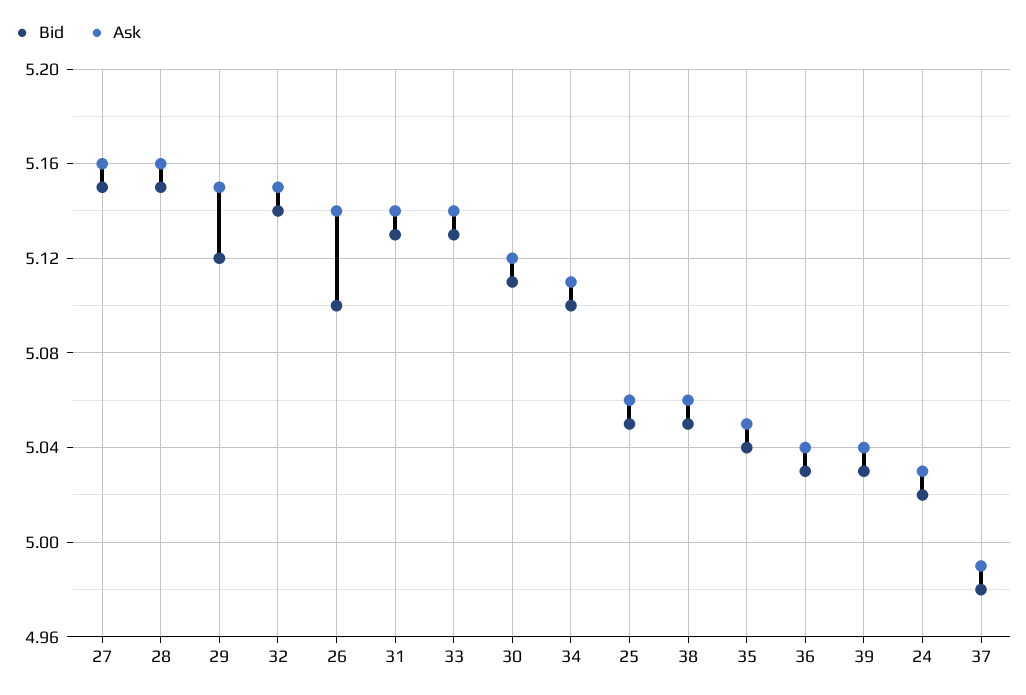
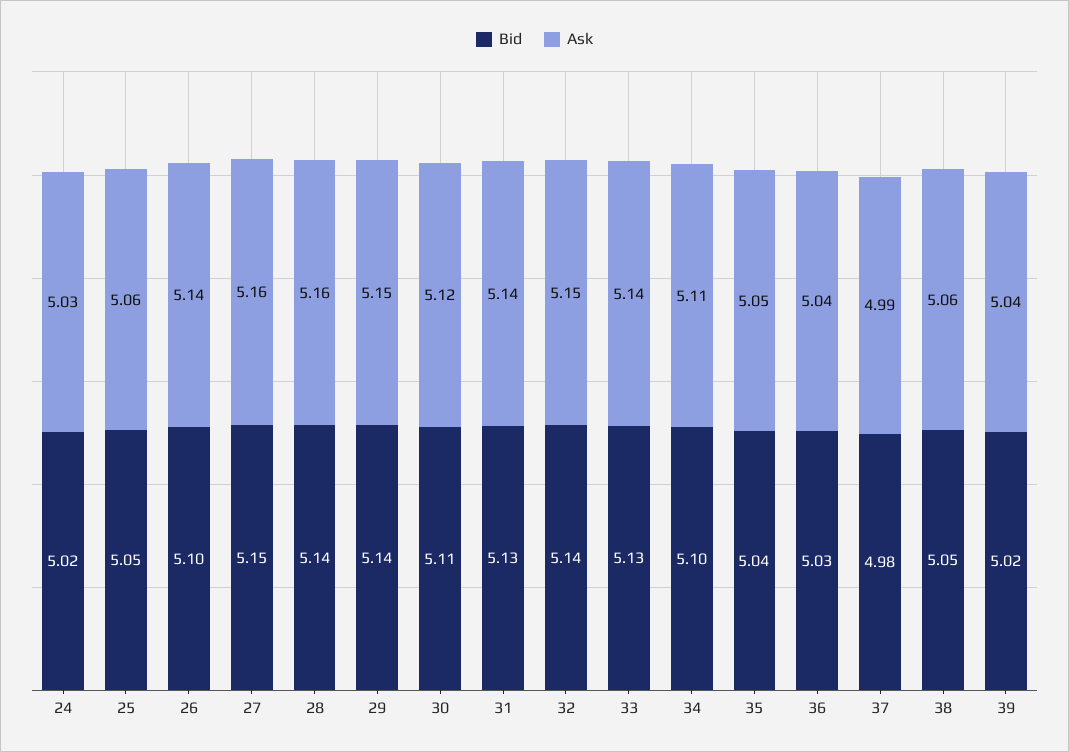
Bid, 28: 5.15 -> 5.14
Bid, 29: 5.12 -> 5.14
Bid, 39: 5.03 -> 5.02

